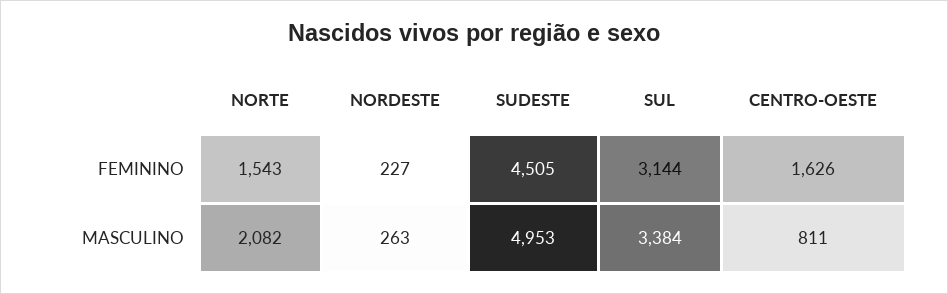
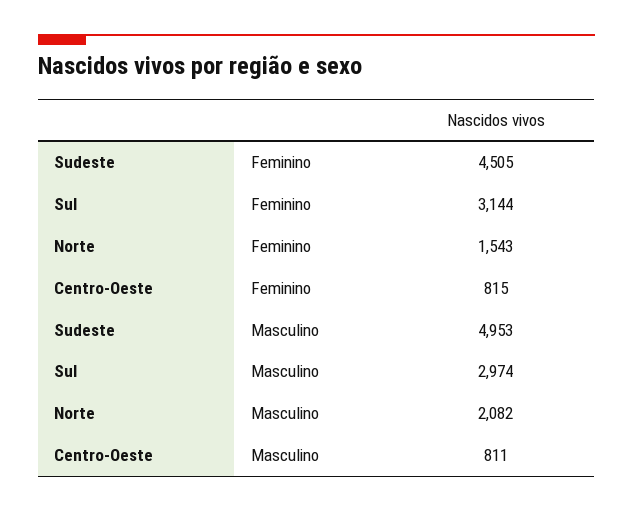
NORDESTE, FEMININO: 227 -> none
CENTRO-OESTE, FEMININO: 1626 -> 815
NORDESTE, MASCULINO: 263 -> none
SUL, MASCULINO: 3384 -> 2974

